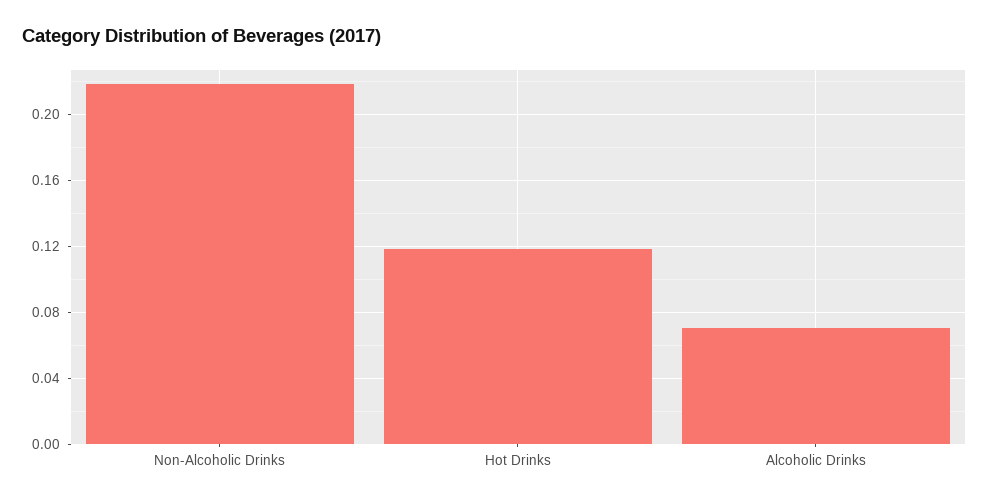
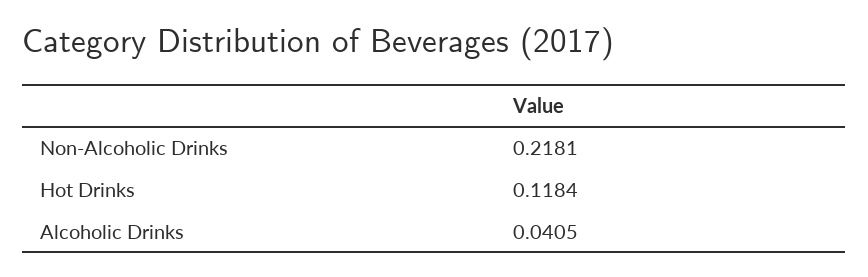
Alcoholic Drinks: 0.07 -> 0.0405

